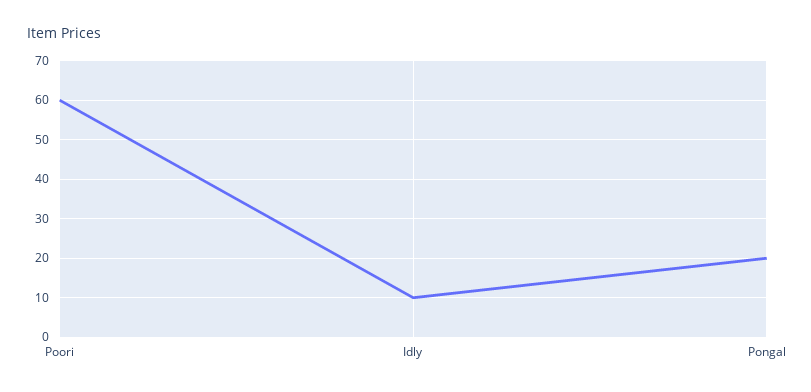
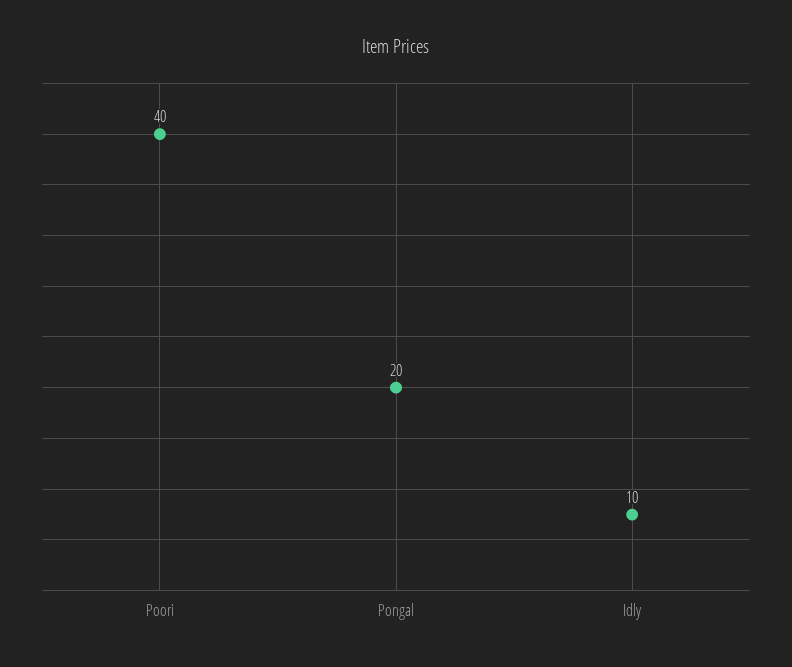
Poori: 60 -> 40

